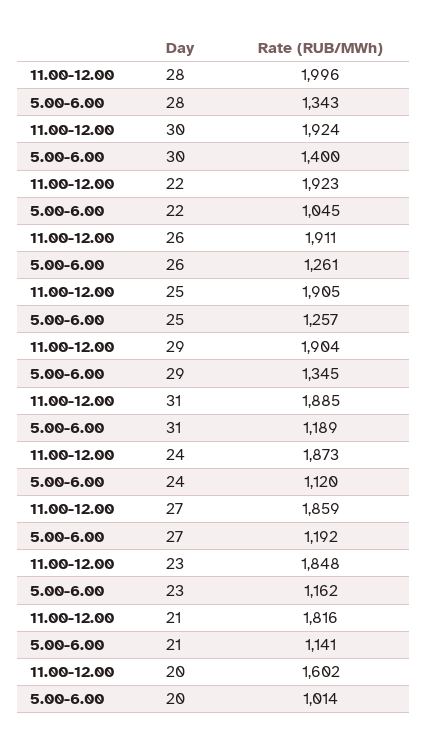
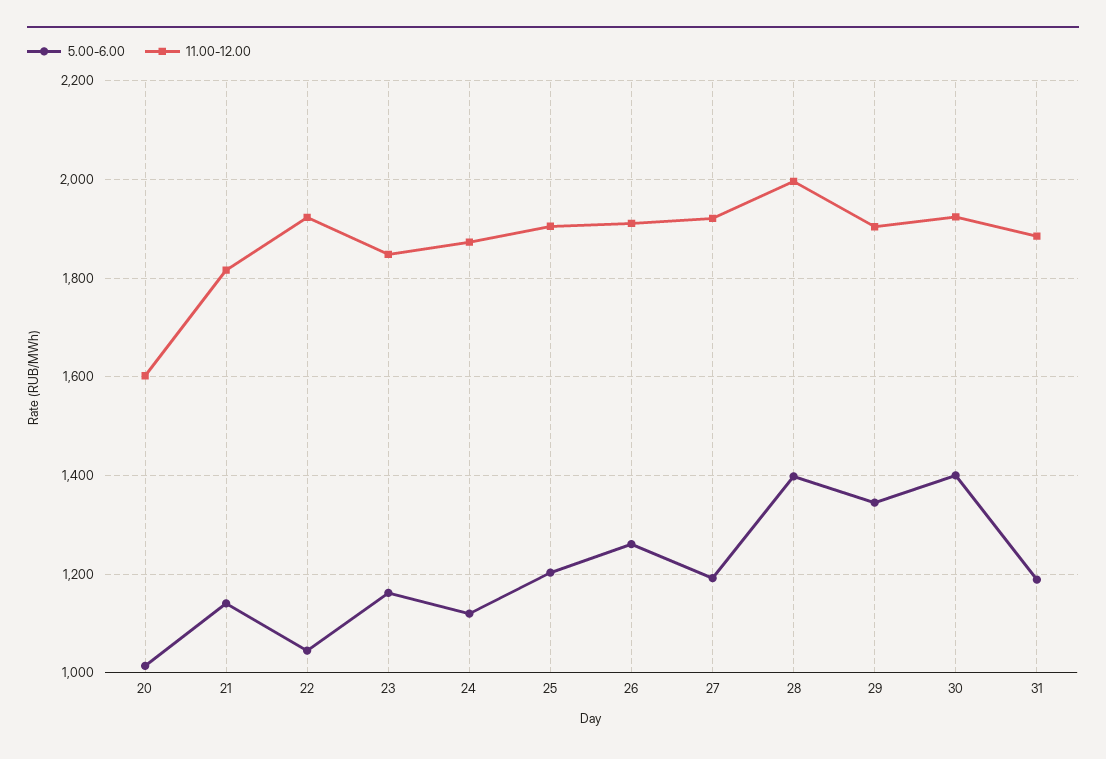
5.00-6.00, 28: 1343 -> 1400
5.00-6.00, 25: 1257 -> 1200
11.00-12.00, 27: 1859 -> 1920

